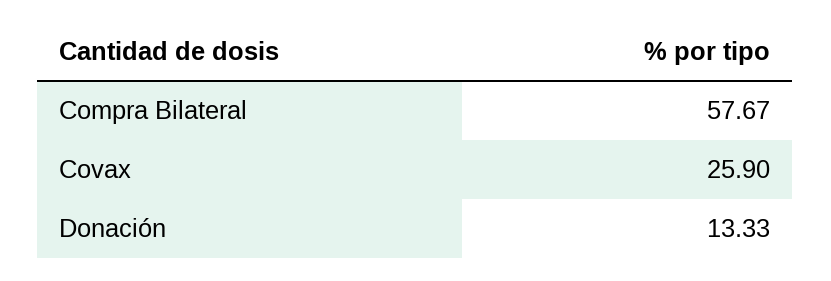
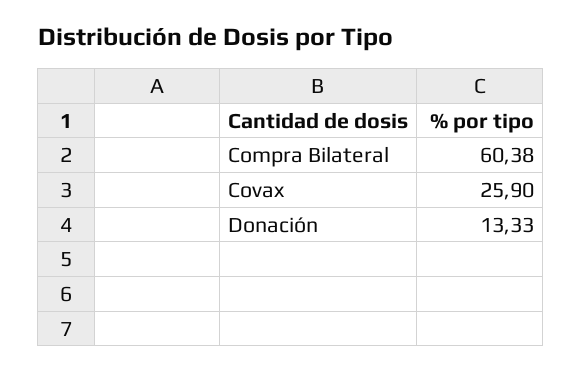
Compra Bilateral: 57.67 -> 60.38

